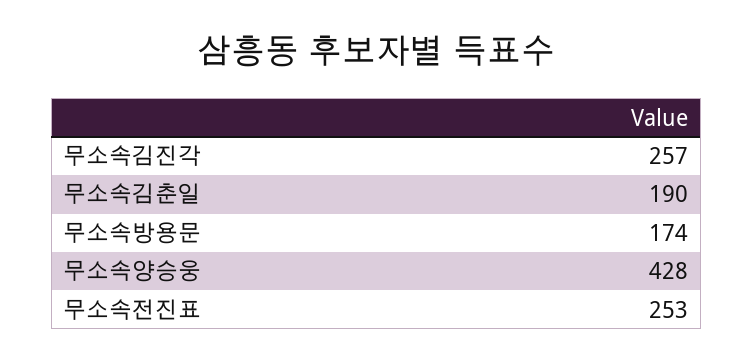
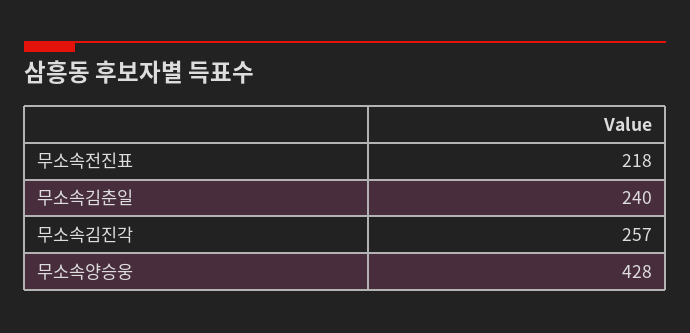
무소속김춘일: 190 -> 240
무소속방용문: 174 -> none
무소속전진표: 253 -> 218

